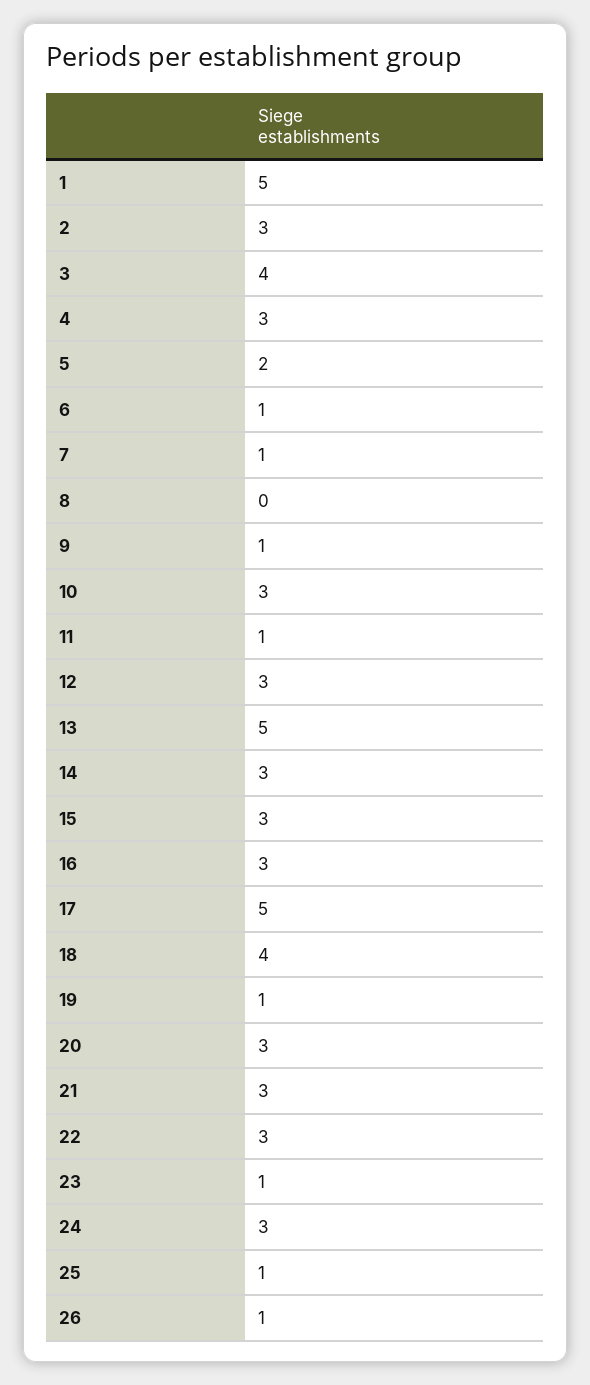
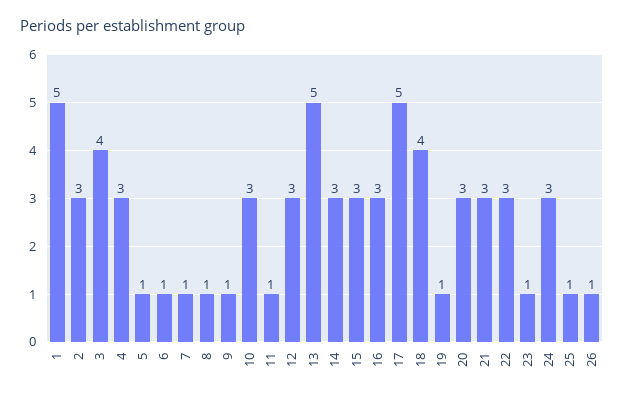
5: 2 -> 1
8: 0 -> 1

